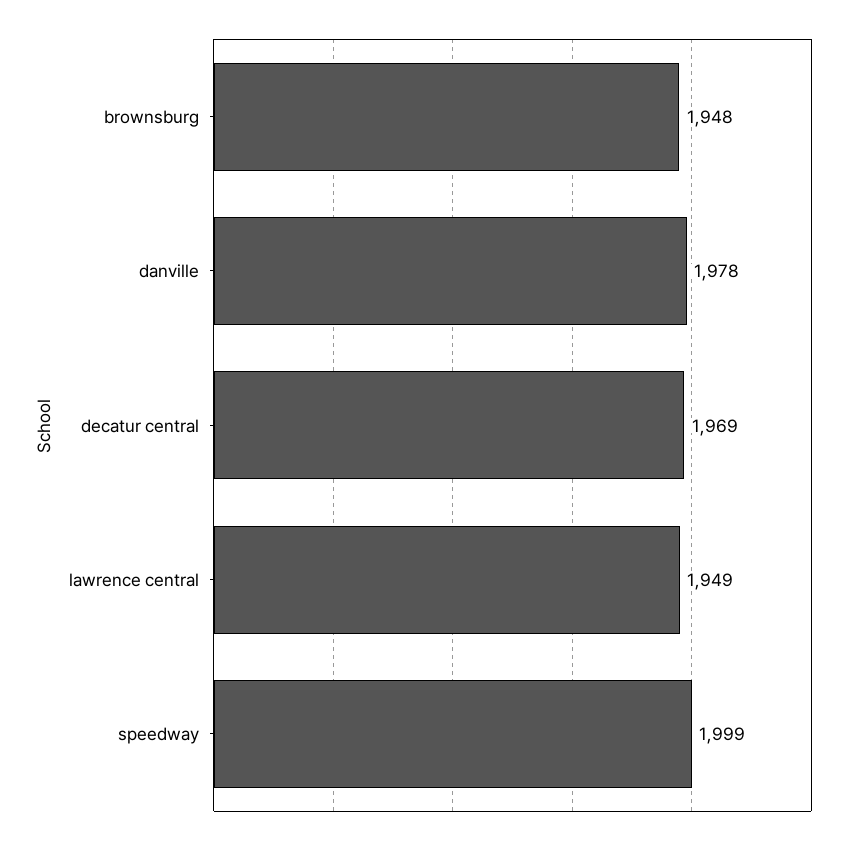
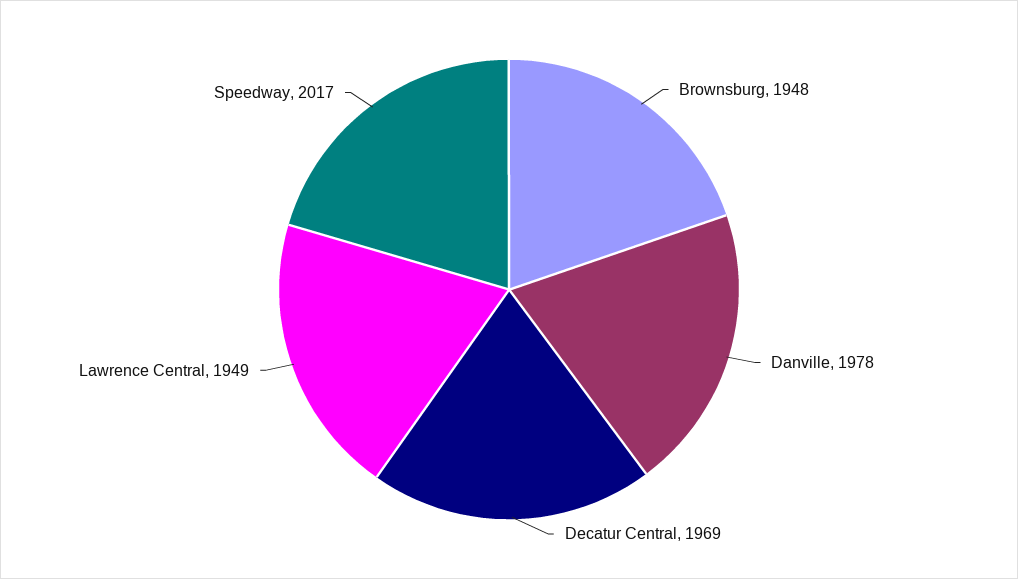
speedway: 1999 -> 2017

